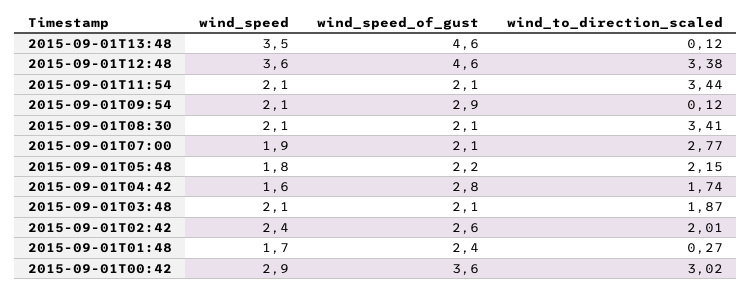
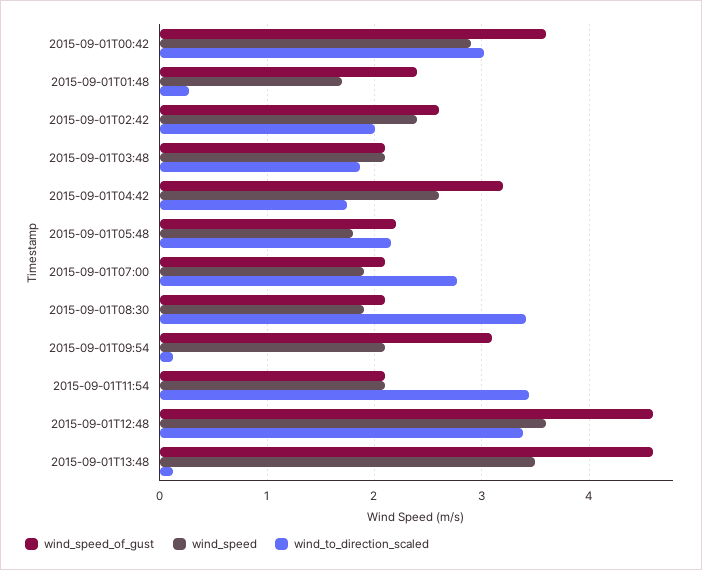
wind_speed_of_gust, 2015-09-01T09:54: 2.9 -> 3.1
wind_speed, 2015-09-01T08:30: 2.1 -> 1.9
wind_speed, 2015-09-01T04:42: 1.6 -> 2.6
wind_speed_of_gust, 2015-09-01T04:42: 2.8 -> 3.2

